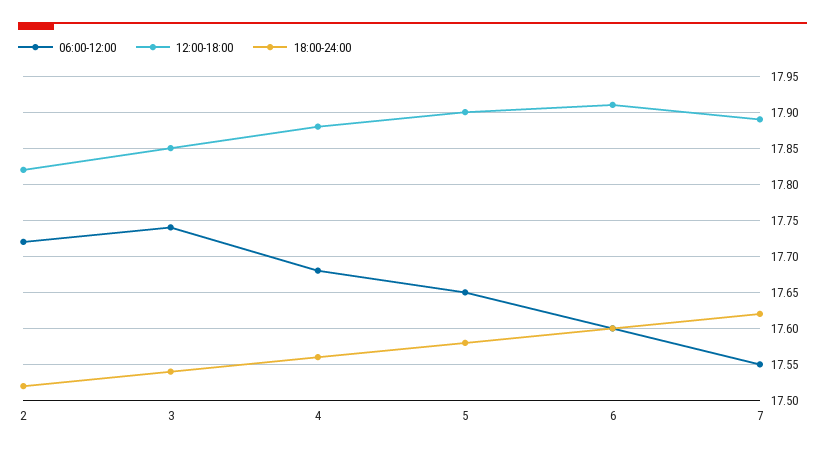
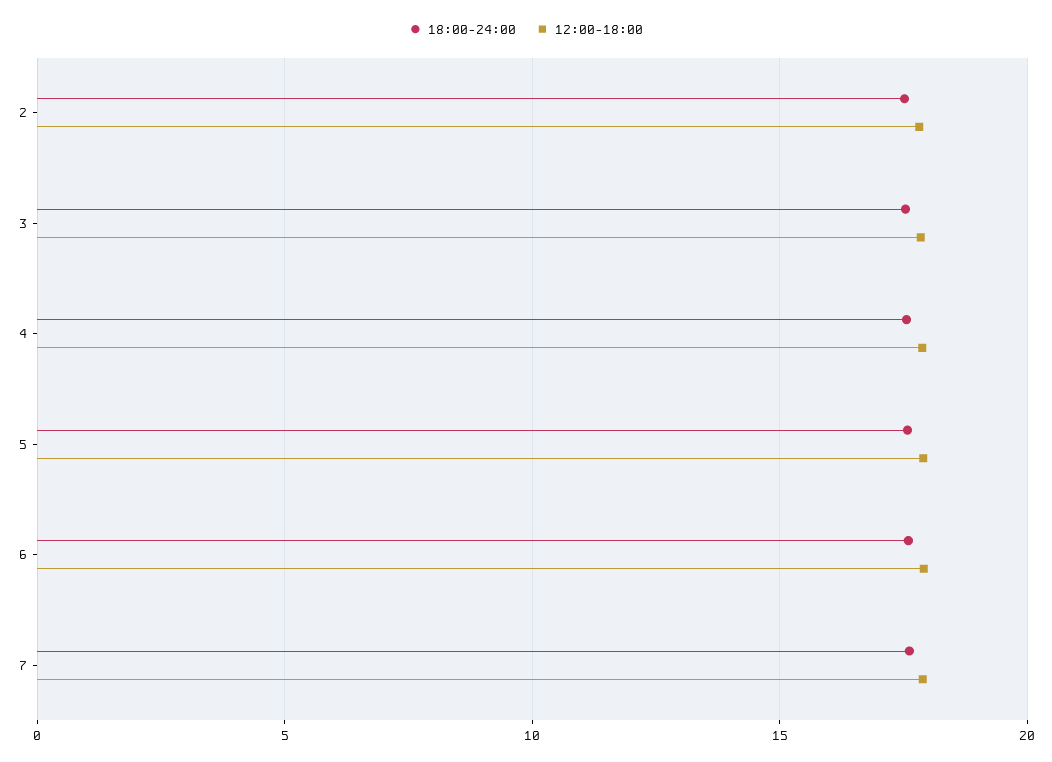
06:00-12:00, 2: 17.72 -> none
06:00-12:00, 3: 17.74 -> none
06:00-12:00, 4: 17.68 -> none
06:00-12:00, 5: 17.65 -> none
06:00-12:00, 6: 17.6 -> none
06:00-12:00, 7: 17.55 -> none

